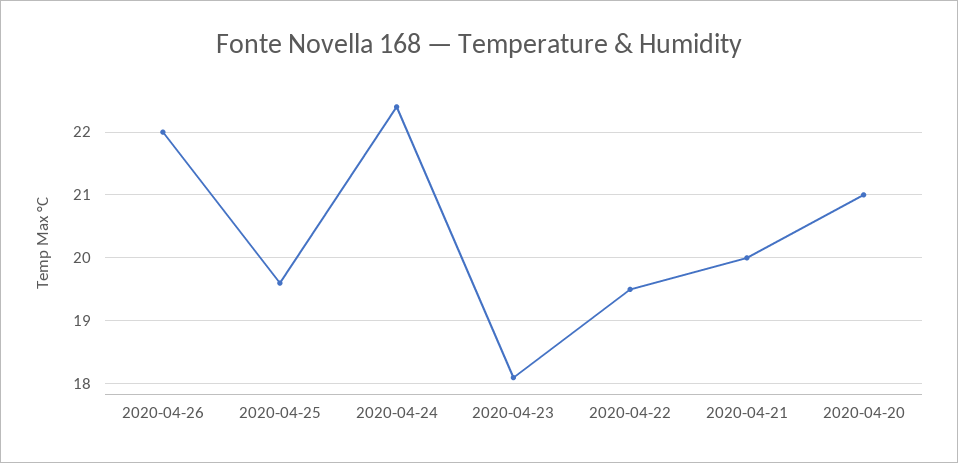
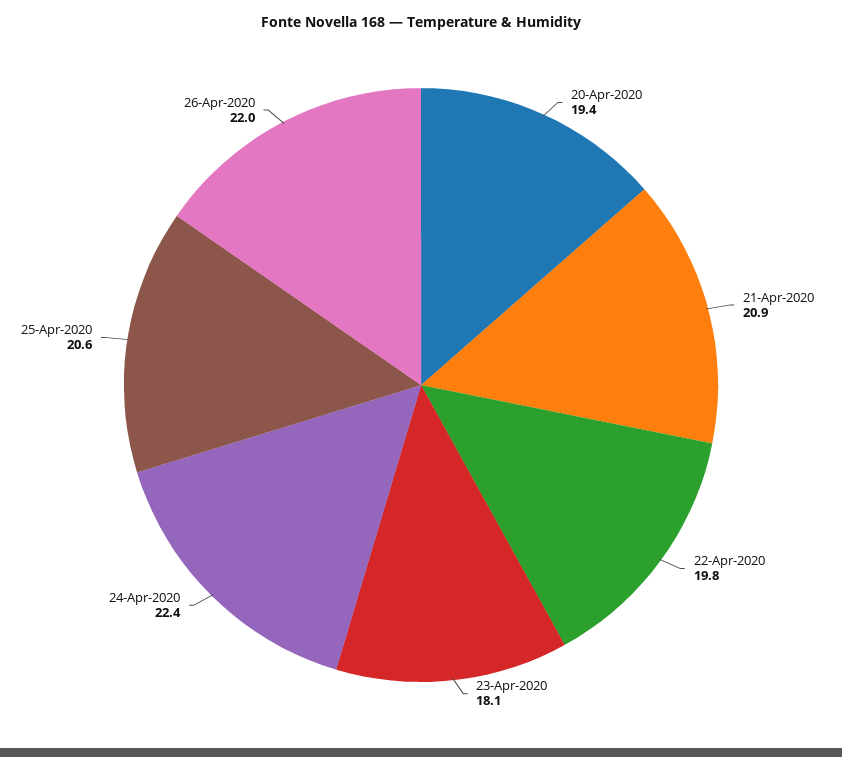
2020-04-25: 19.6 -> 20.6
2020-04-22: 19.5 -> 19.8
2020-04-21: 20 -> 20.9
2020-04-20: 21 -> 19.4

